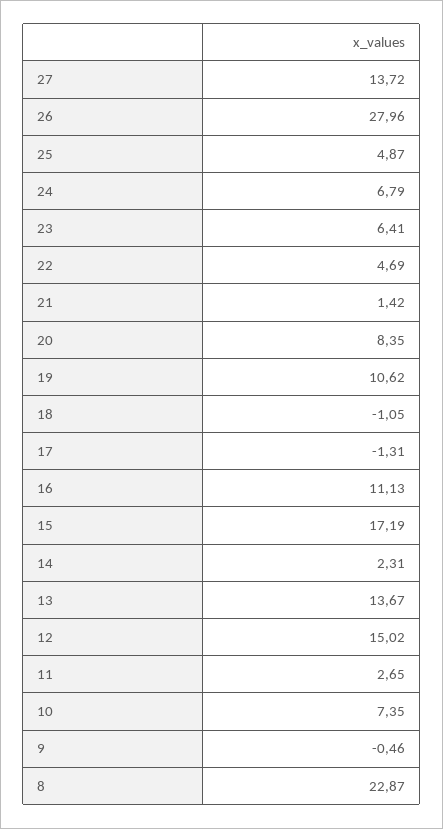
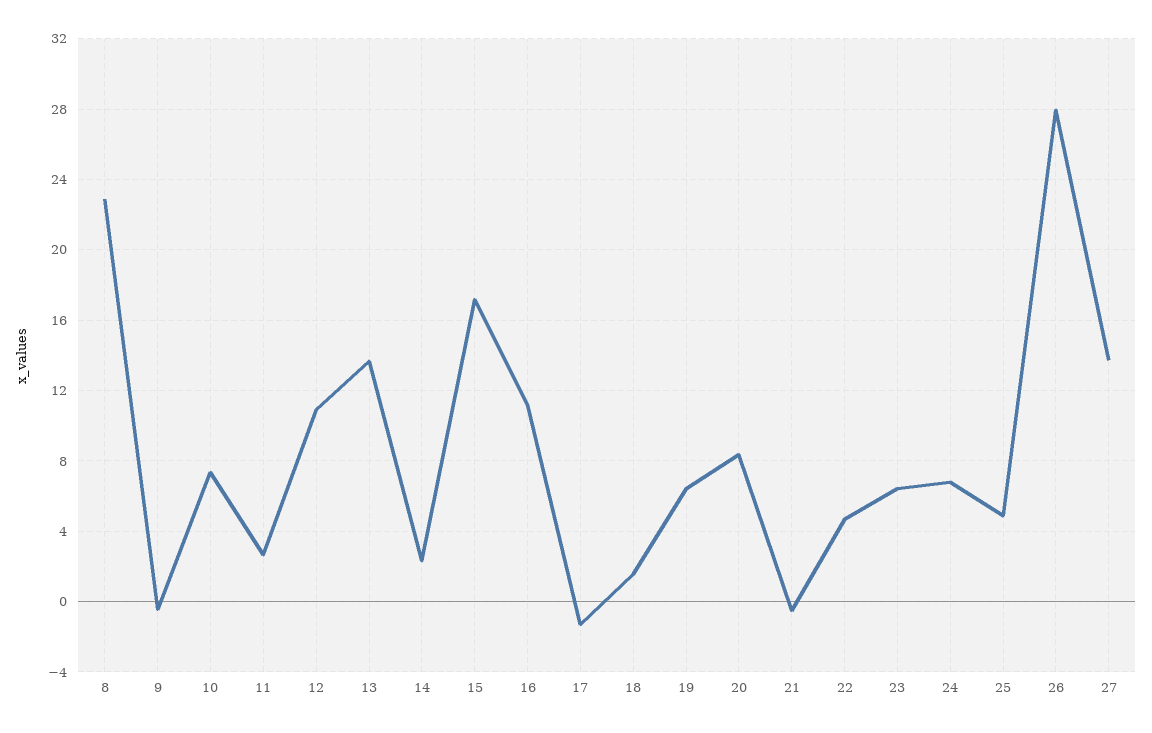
21: 1.42 -> -0.5
19: 10.62 -> 6.5
18: -1.05 -> 1.5
12: 15.02 -> 11

